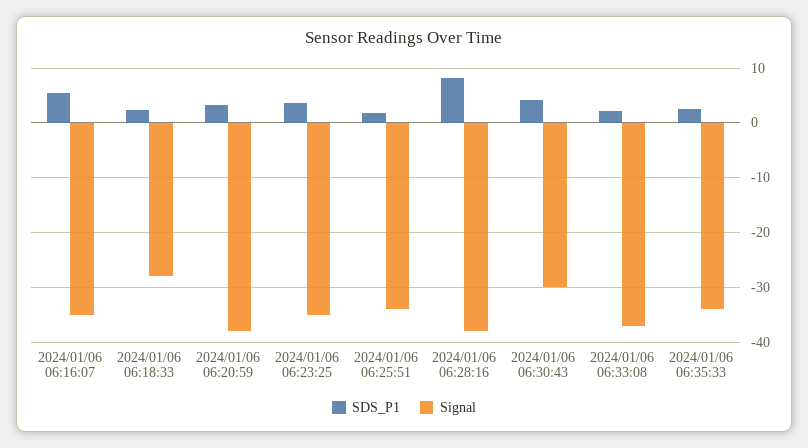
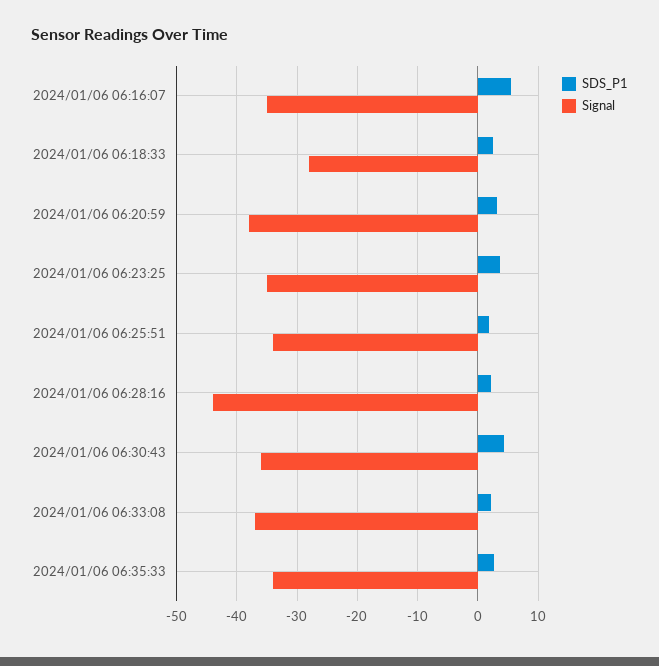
SDS_P1, 2024/01/06 06:28:16: 8 -> 2
Signal, 2024/01/06 06:28:16: -38 -> -44
Signal, 2024/01/06 06:30:43: -30 -> -36

